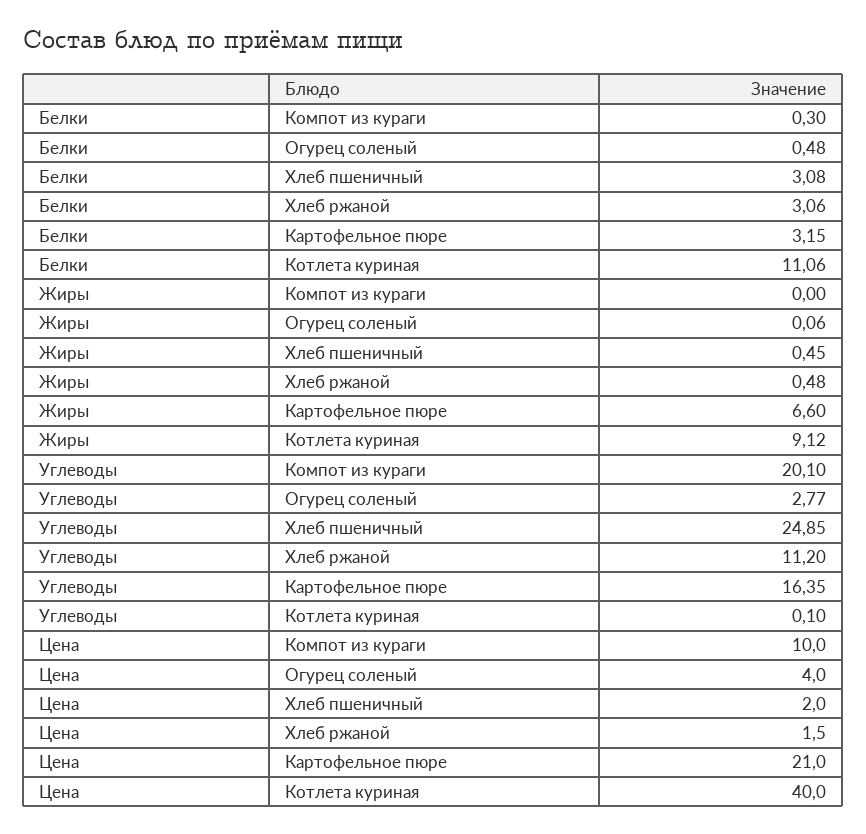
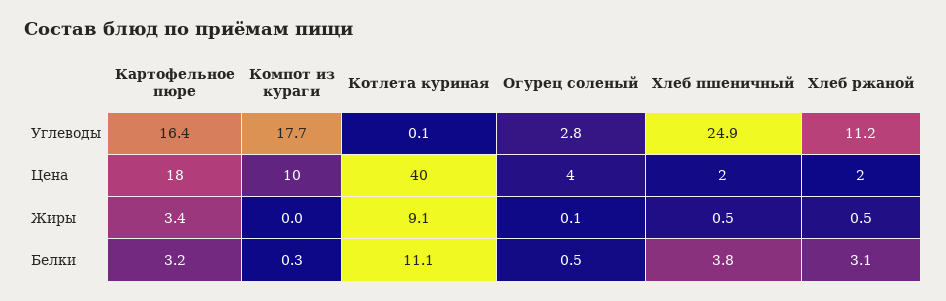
Белки, Хлеб пшеничный: 3.08 -> 3.8
Жиры, Картофельное пюре: 6.6 -> 3.4
Углеводы, Компот из кураги: 20.1 -> 17.7
Цена, Картофельное пюре: 21 -> 18

